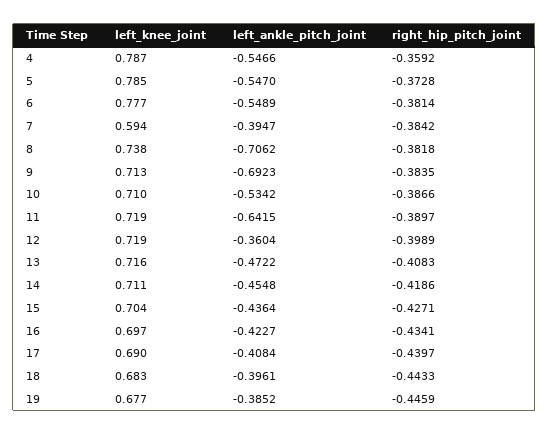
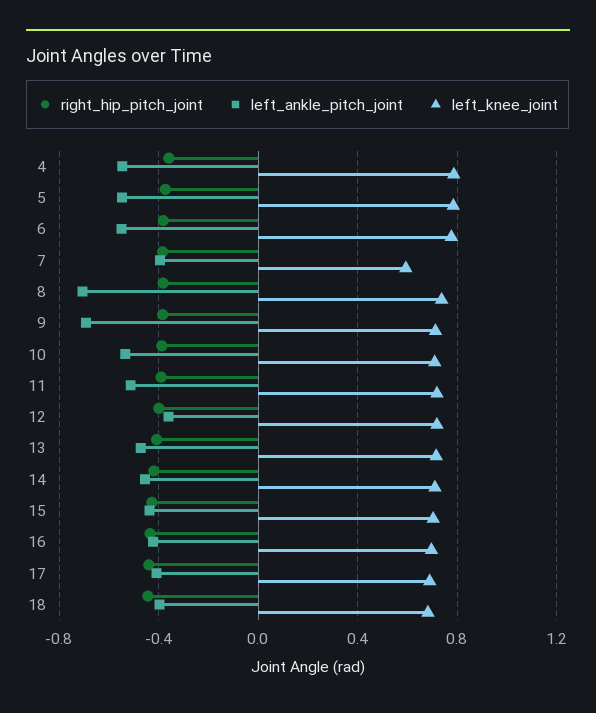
left_ankle_pitch_joint, 11: -0.6415 -> -0.5
left_knee_joint, 19: 0.677 -> none
left_ankle_pitch_joint, 19: -0.3852 -> none
right_hip_pitch_joint, 19: -0.4459 -> none

